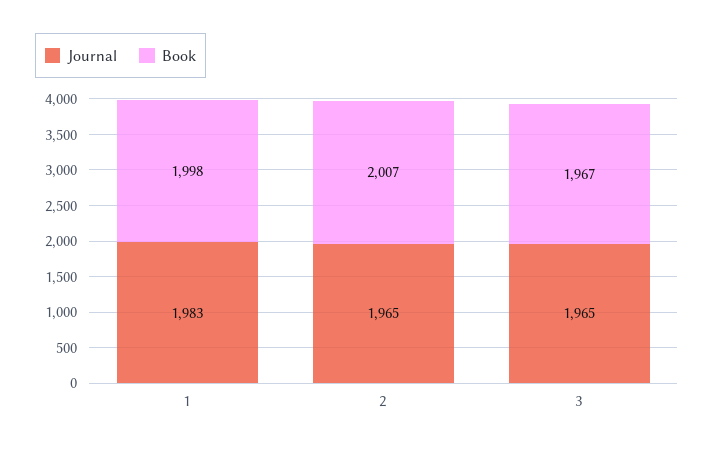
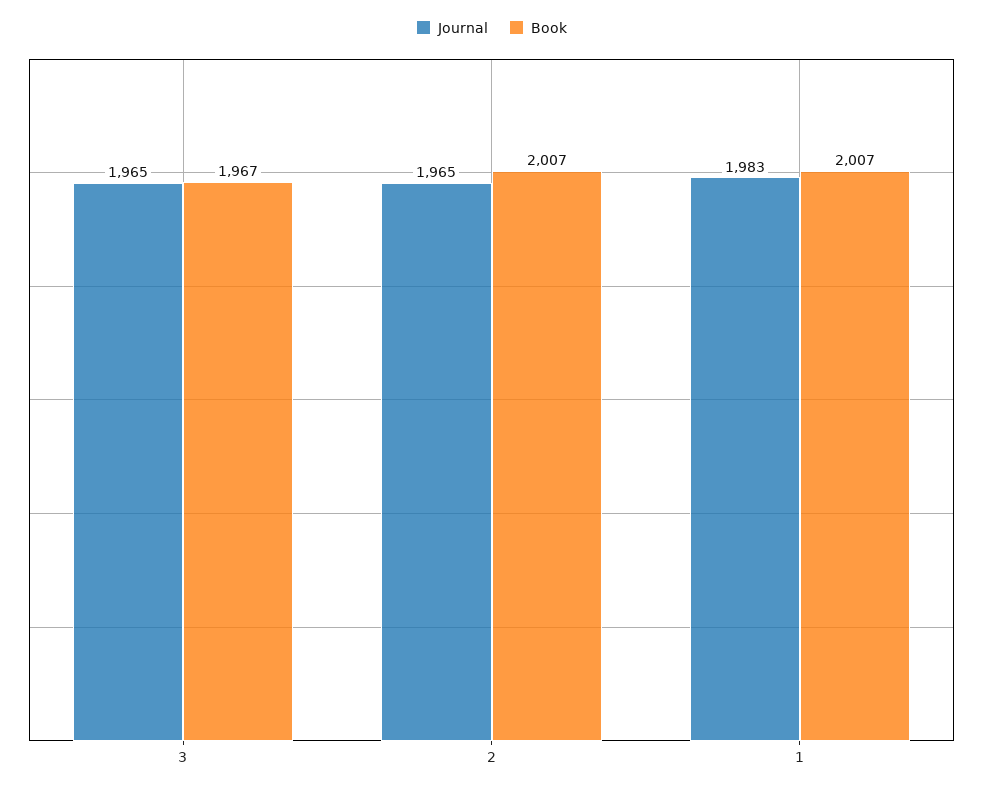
Book, 1: 1998 -> 2007

